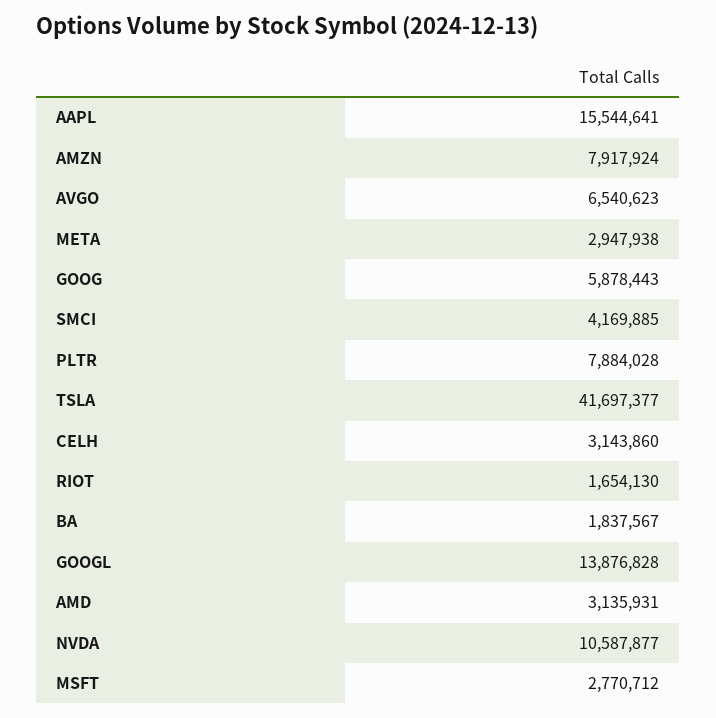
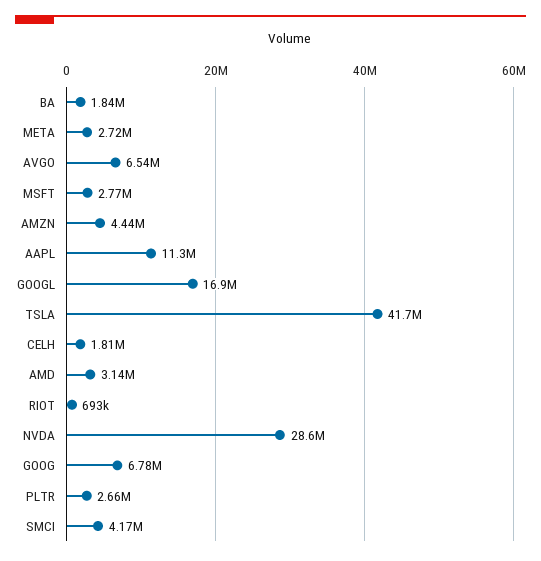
AAPL: 15544641 -> 11300000
AMZN: 7917924 -> 4440000
META: 2947938 -> 2720000
GOOG: 5878443 -> 6780000
PLTR: 7884028 -> 2660000
CELH: 3143860 -> 1810000
RIOT: 1654130 -> 693000
GOOGL: 13876828 -> 16900000
NVDA: 10587877 -> 28600000

